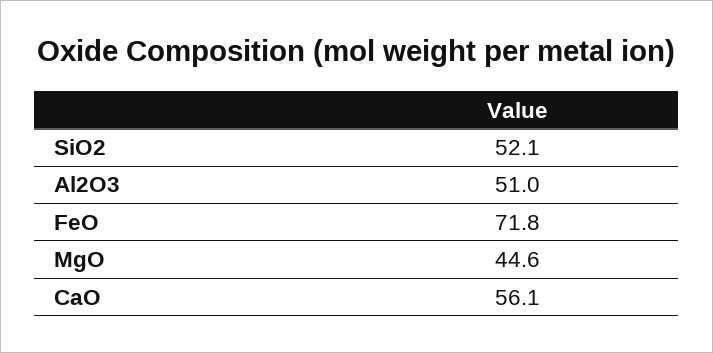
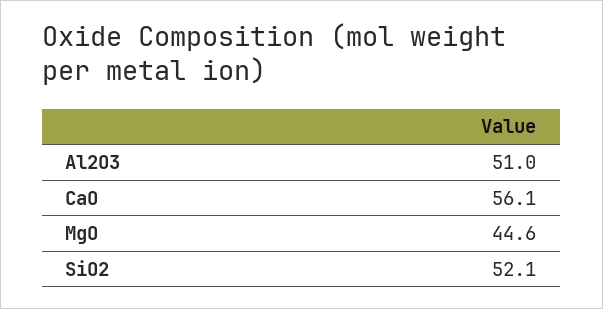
FeO: 71.8 -> none

